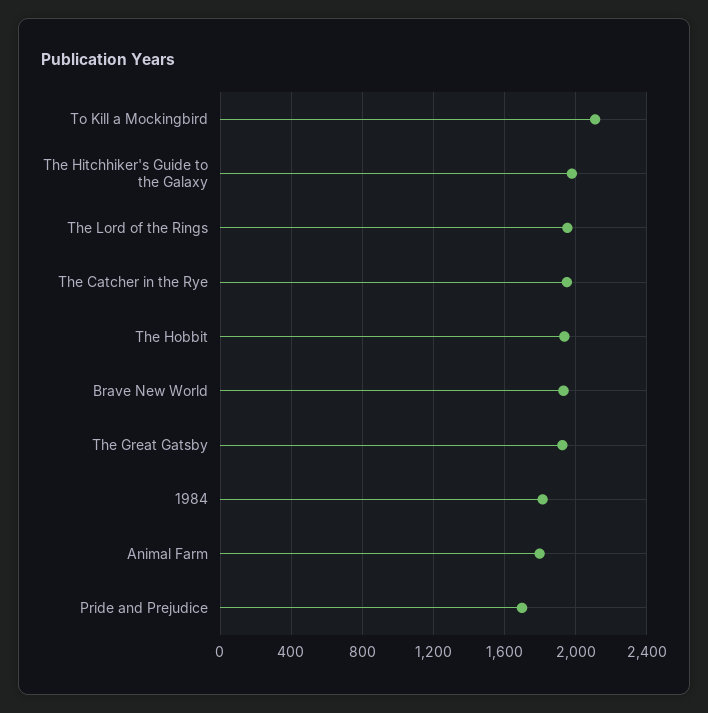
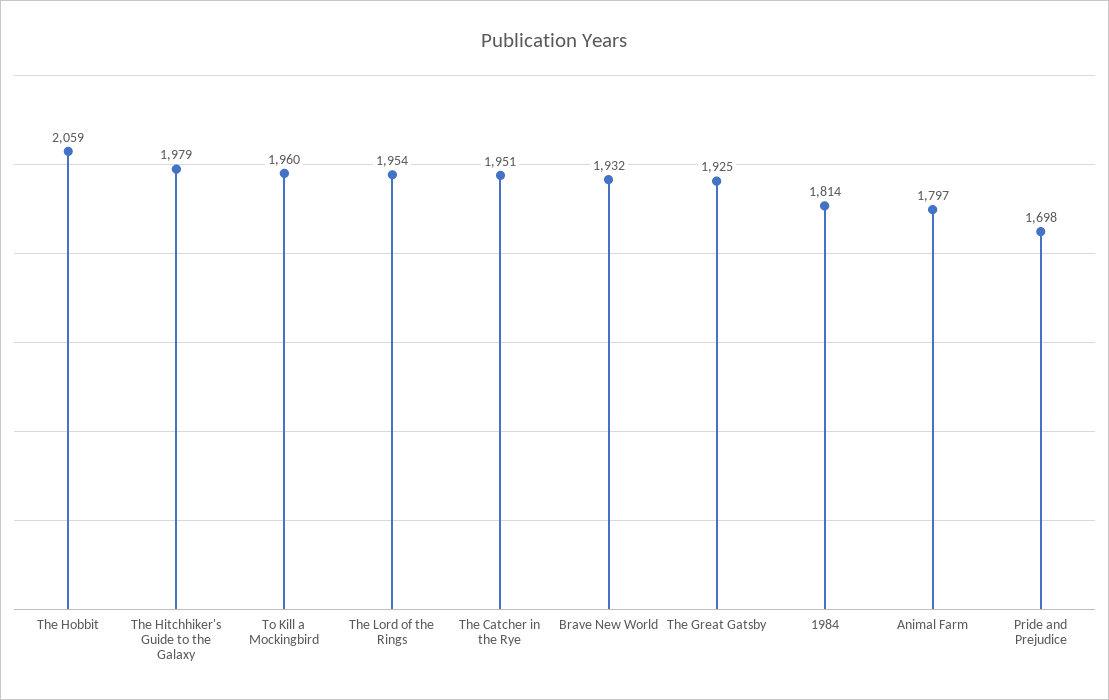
To Kill a Mockingbird: 2100 -> 1960
The Hobbit: 1950 -> 2059

